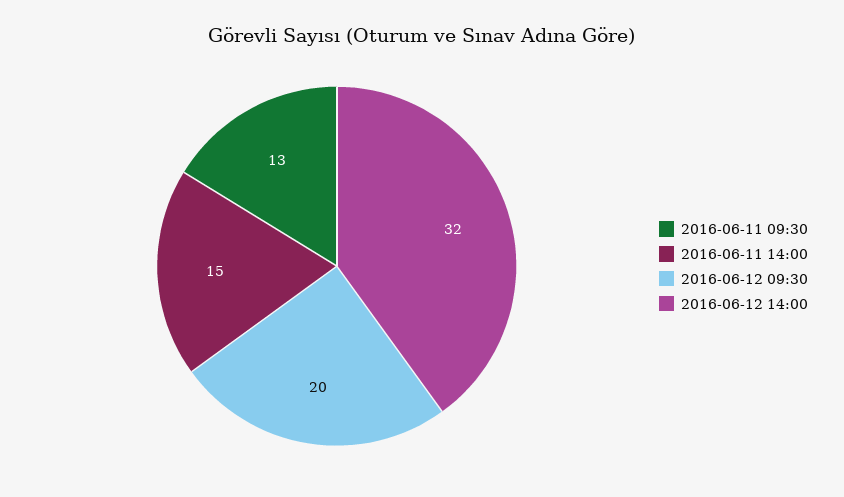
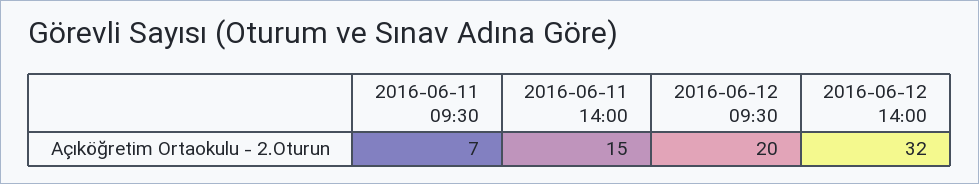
2016-06-11 09:30: 13 -> 7

